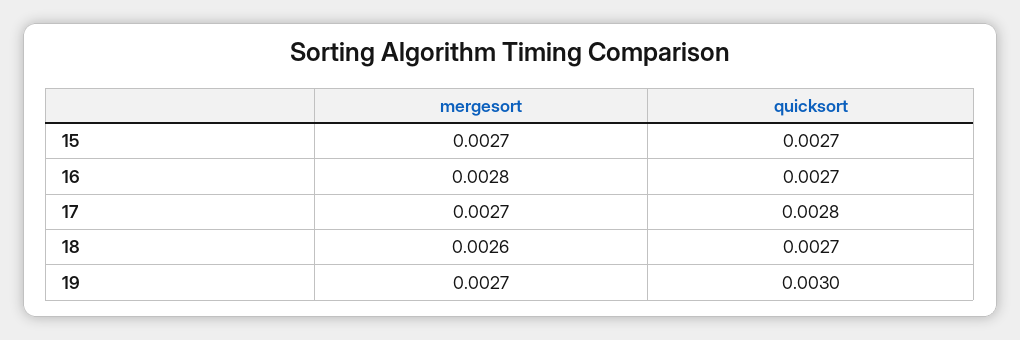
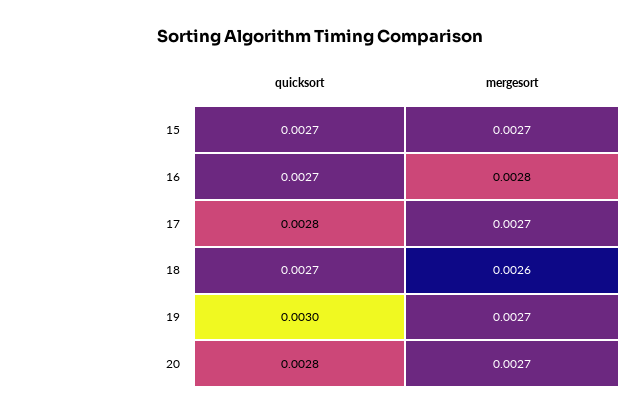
quicksort, 20: none -> 0.0028
mergesort, 20: none -> 0.0027

